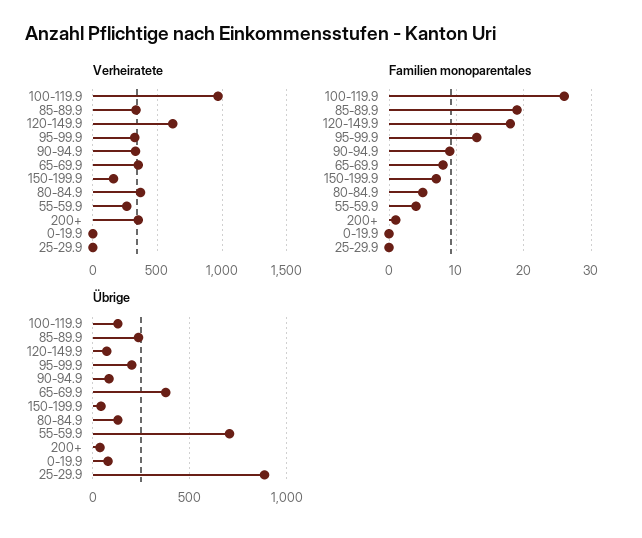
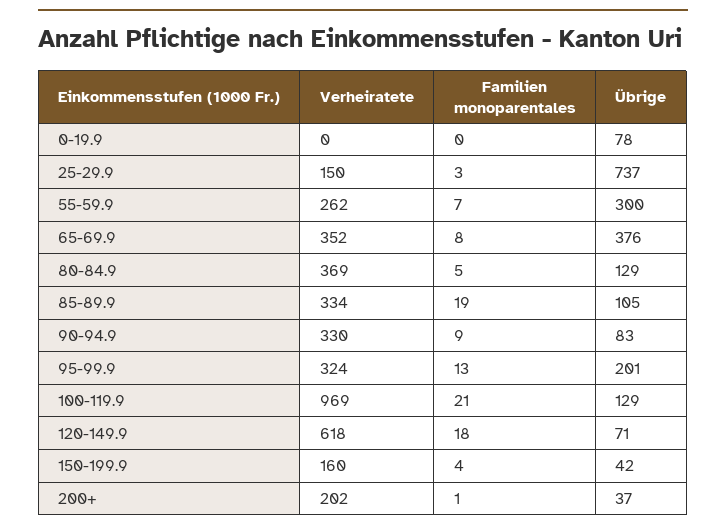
Verheiratete, 200+: 350 -> 202
Verheiratete, 25-29.9: 0 -> 150
Familien monoparentales, 100-119.9: 26 -> 21
Familien monoparentales, 150-199.9: 7 -> 4
Familien monoparentales, 55-59.9: 4 -> 7
Familien monoparentales, 25-29.9: 0 -> 3
Übrige, 85-89.9: 250 -> 105
Übrige, 55-59.9: 700 -> 300
Übrige, 25-29.9: 900 -> 737

